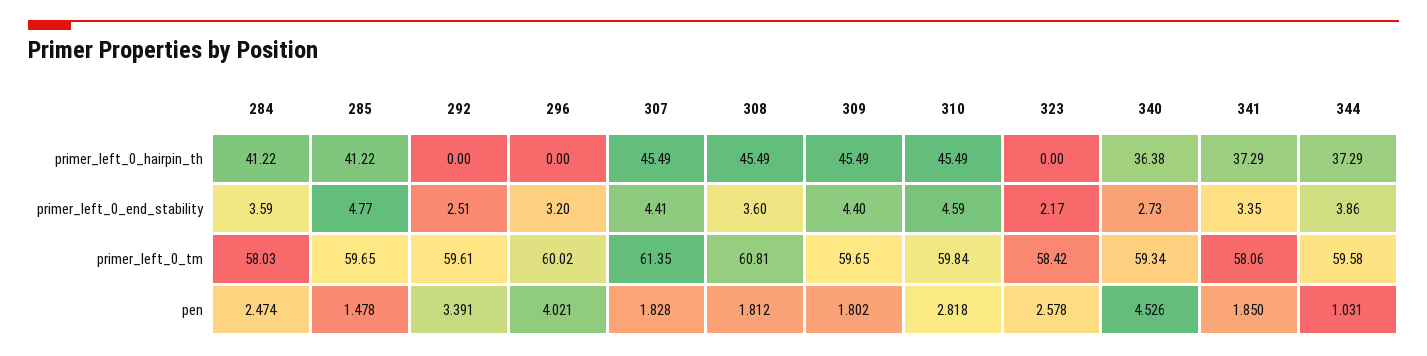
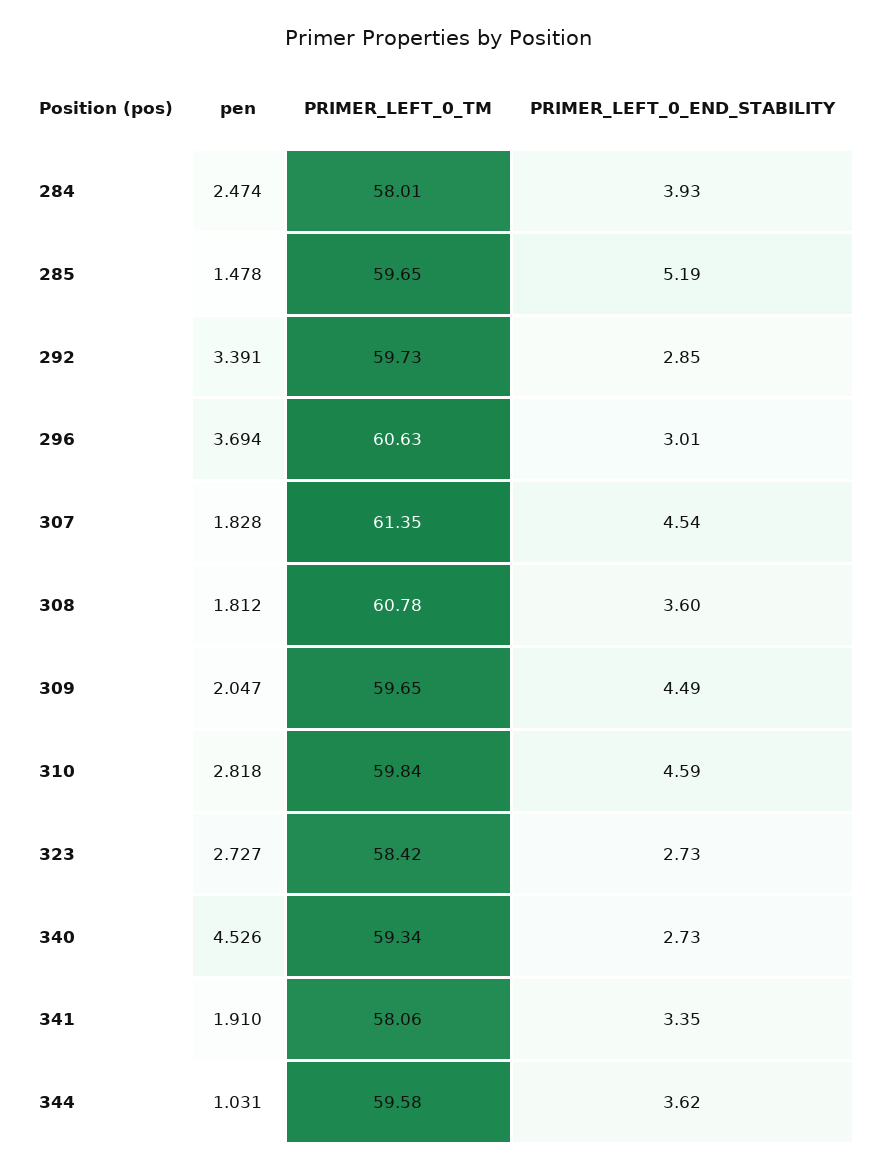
284, primer_left_0_hairpin_th: 41.22 -> none
285, primer_left_0_hairpin_th: 41.22 -> none
292, primer_left_0_hairpin_th: 0 -> none
296, primer_left_0_hairpin_th: 0 -> none
307, primer_left_0_hairpin_th: 45.49 -> none
308, primer_left_0_hairpin_th: 45.49 -> none
309, primer_left_0_hairpin_th: 45.49 -> none
310, primer_left_0_hairpin_th: 45.49 -> none
323, primer_left_0_hairpin_th: 0 -> none
340, primer_left_0_hairpin_th: 36.38 -> none
341, primer_left_0_hairpin_th: 37.29 -> none
344, primer_left_0_hairpin_th: 37.29 -> none
284, primer_left_0_end_stability: 3.59 -> 3.93
285, primer_left_0_end_stability: 4.77 -> 5.19
292, primer_left_0_end_stability: 2.51 -> 2.85
296, primer_left_0_end_stability: 3.2 -> 3.01
307, primer_left_0_end_stability: 4.41 -> 4.54
309, primer_left_0_end_stability: 4.4 -> 4.49
323, primer_left_0_end_stability: 2.17 -> 2.73
344, primer_left_0_end_stability: 3.86 -> 3.62
284, primer_left_0_tm: 58.03 -> 58.01
292, primer_left_0_tm: 59.61 -> 59.73
296, primer_left_0_tm: 60.02 -> 60.63
308, primer_left_0_tm: 60.81 -> 60.78
296, pen: 4.021 -> 3.694
309, pen: 1.802 -> 2.047
323, pen: 2.578 -> 2.727
341, pen: 1.85 -> 1.91

